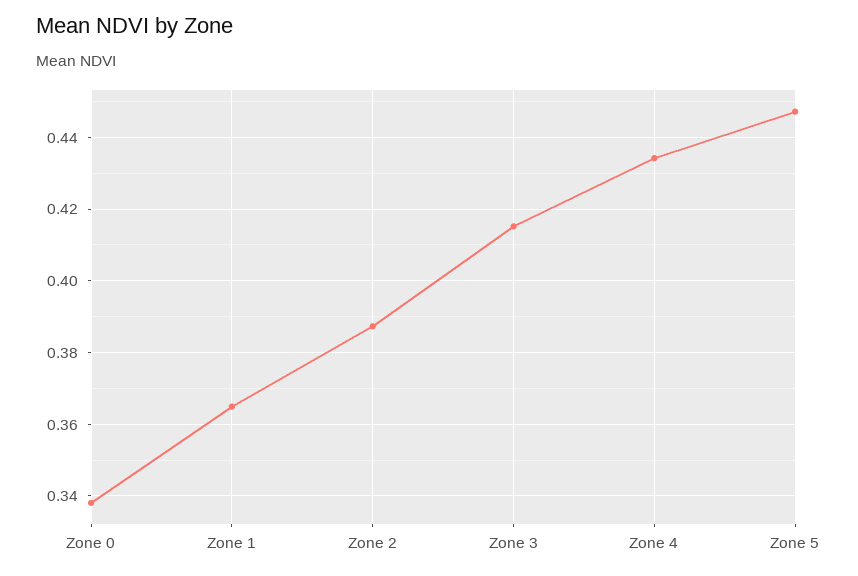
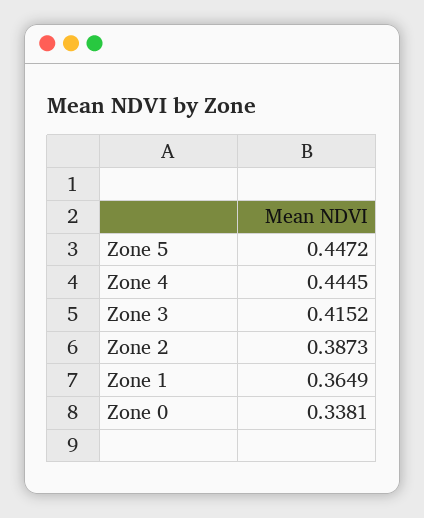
Zone 4: 0.434 -> 0.4445

